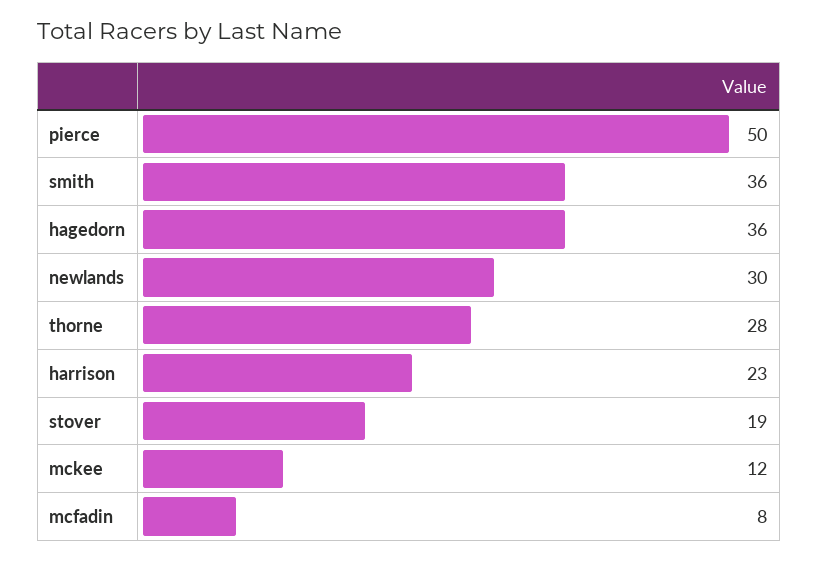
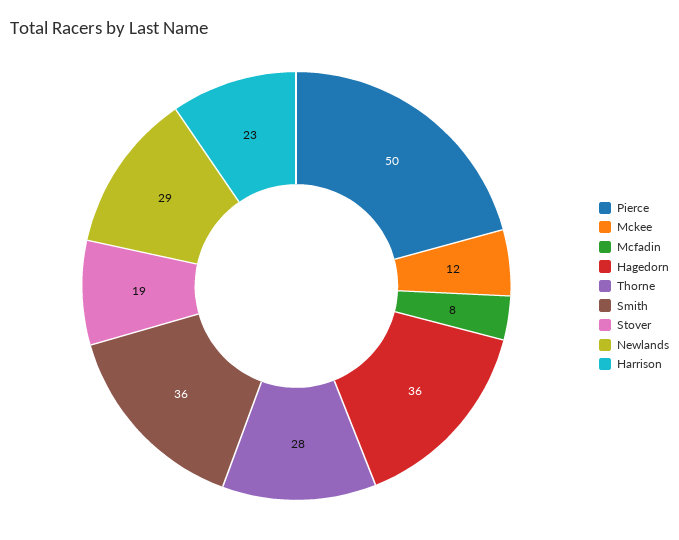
newlands: 30 -> 29

